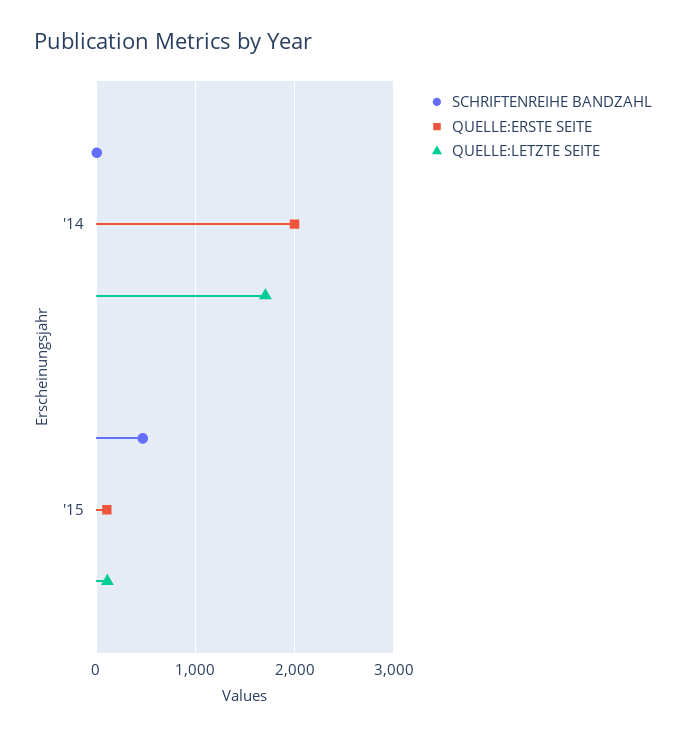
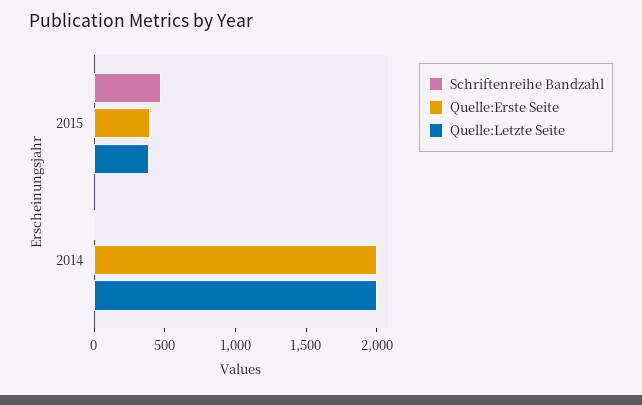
QUELLE:LETZTE SEITE, '14: 1700 -> 2000
QUELLE:ERSTE SEITE, '15: 100 -> 400
QUELLE:LETZTE SEITE, '15: 100 -> 400

